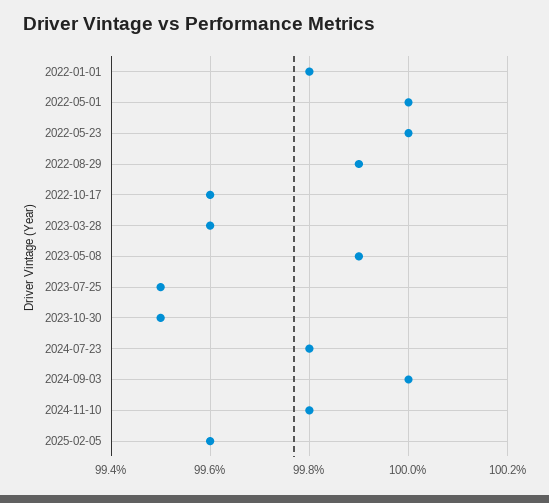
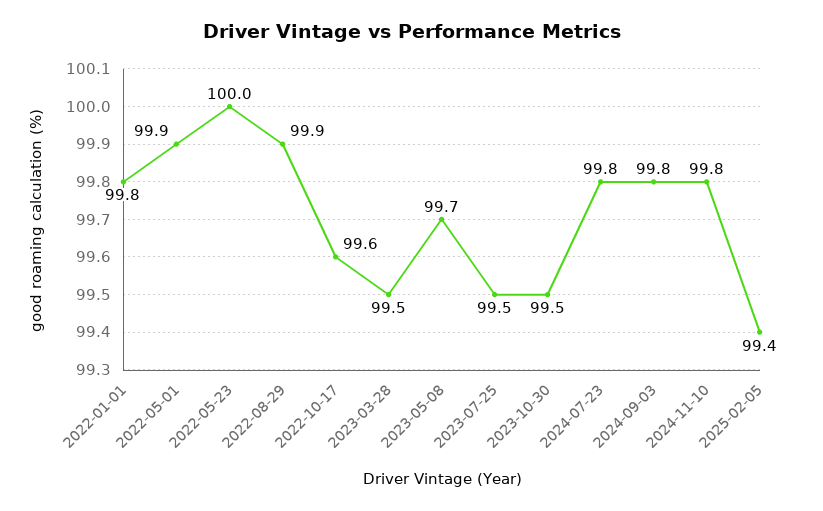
2022-05-01: 100 -> 99.9
2023-03-28: 99.6 -> 99.5
2023-05-08: 99.9 -> 99.7
2024-09-03: 100 -> 99.8
2025-02-05: 99.6 -> 99.4

